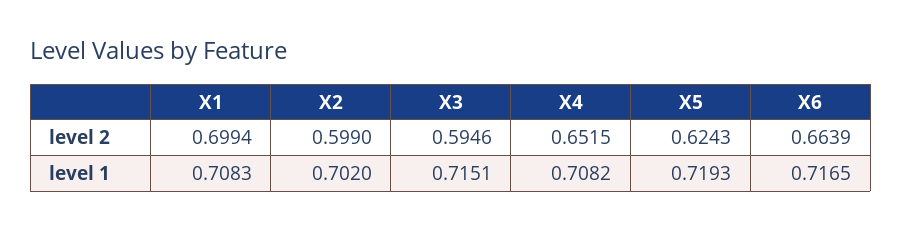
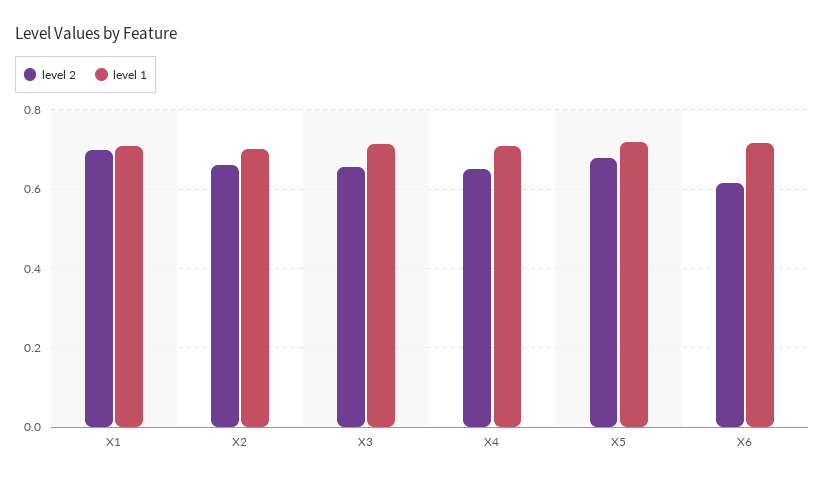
level 2, X2: 0.599 -> 0.66
level 2, X3: 0.5946 -> 0.66
level 2, X5: 0.6243 -> 0.68
level 2, X6: 0.6639 -> 0.62

